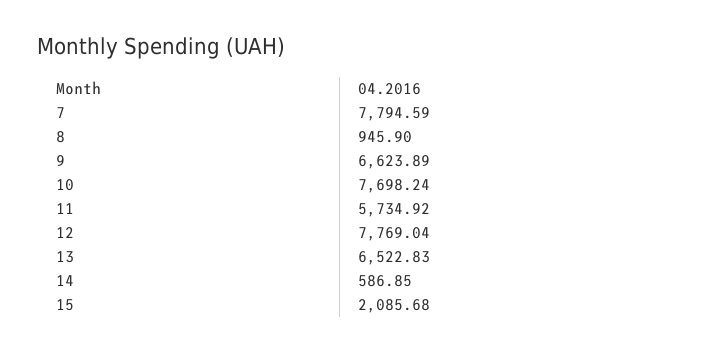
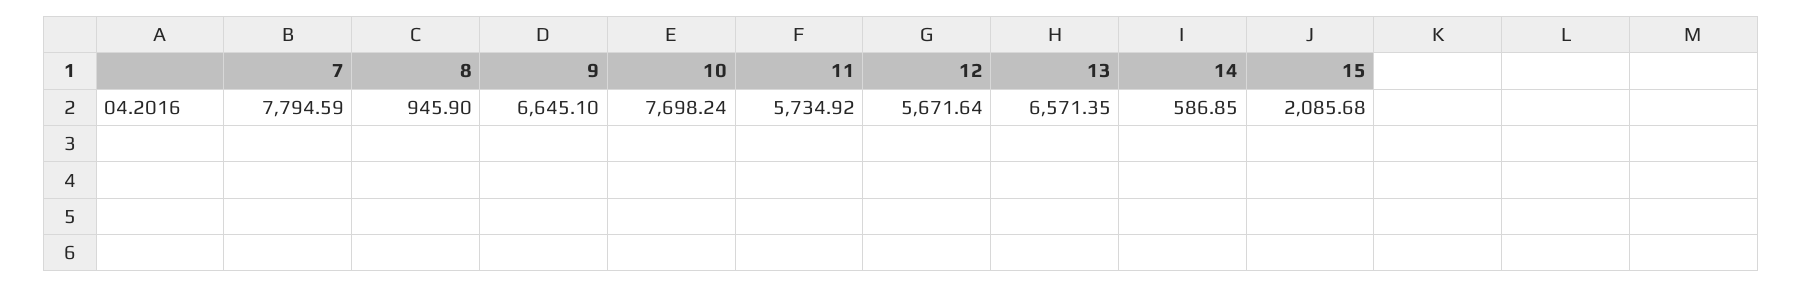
9: 6623.89 -> 6645.1
12: 7769.04 -> 5671.64
13: 6522.83 -> 6571.35

